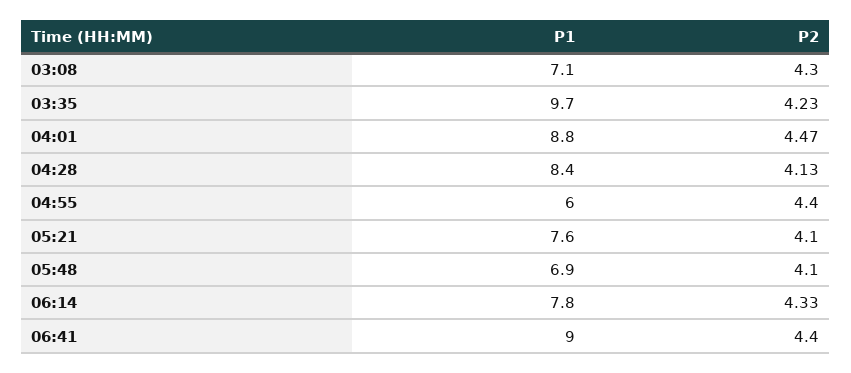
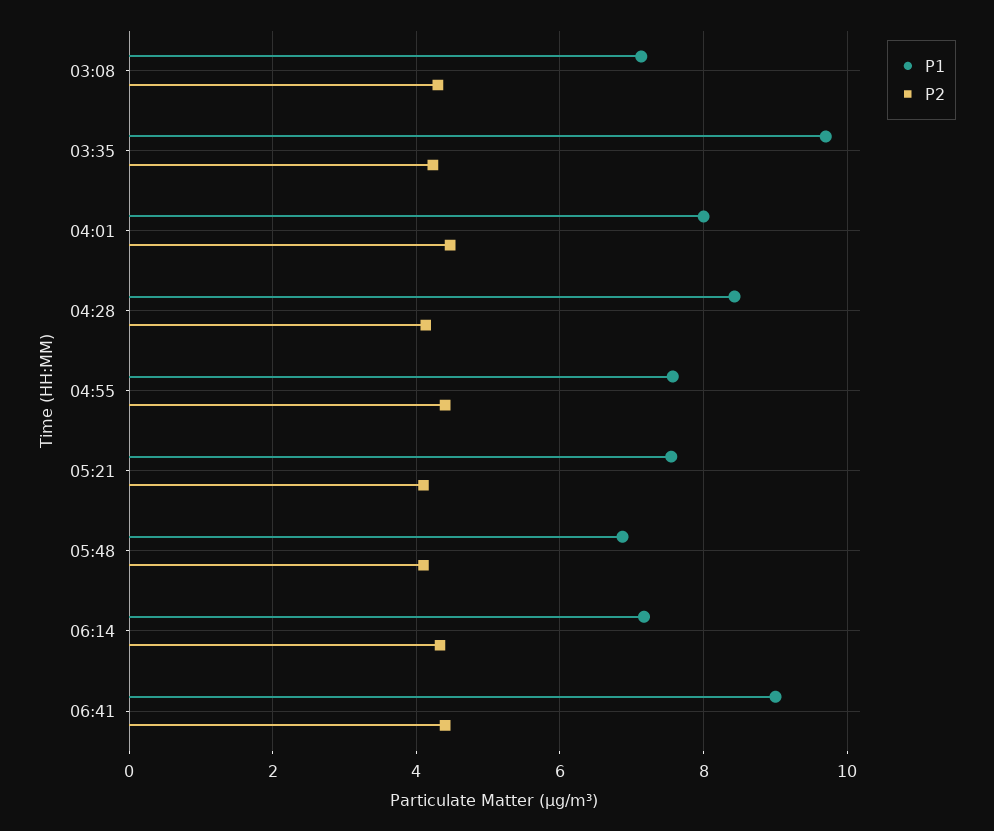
P1, 04:01: 8.8 -> 8
P1, 04:55: 6 -> 7.6
P1, 06:14: 7.8 -> 7.2

